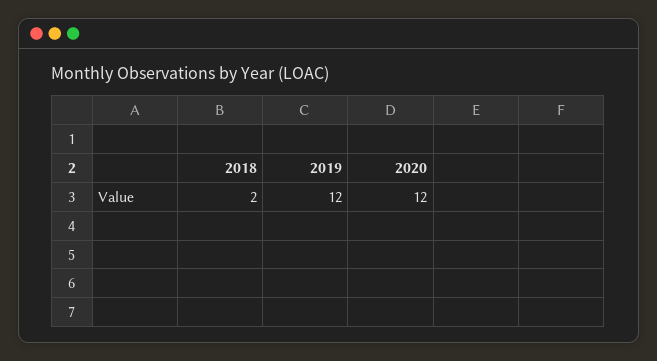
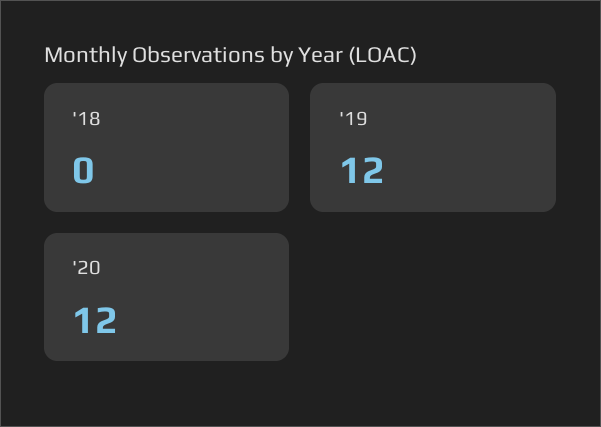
2018: 2 -> 0

